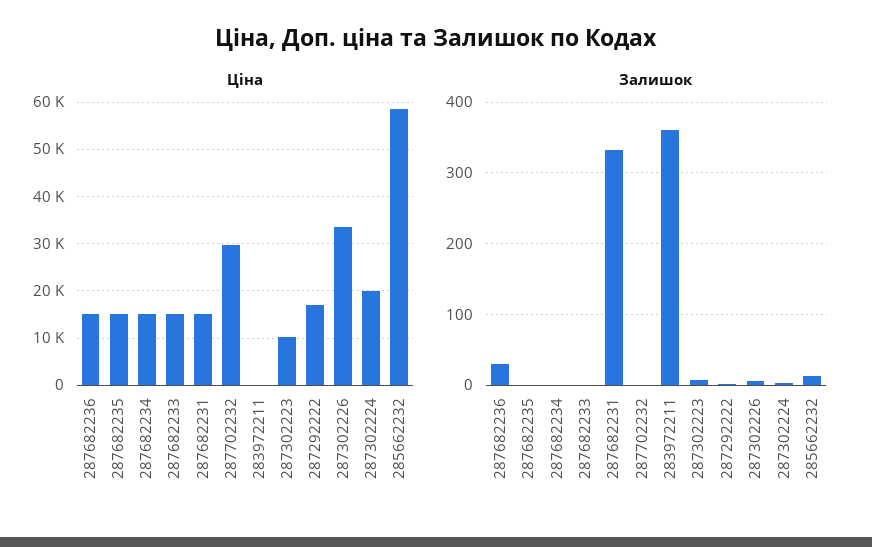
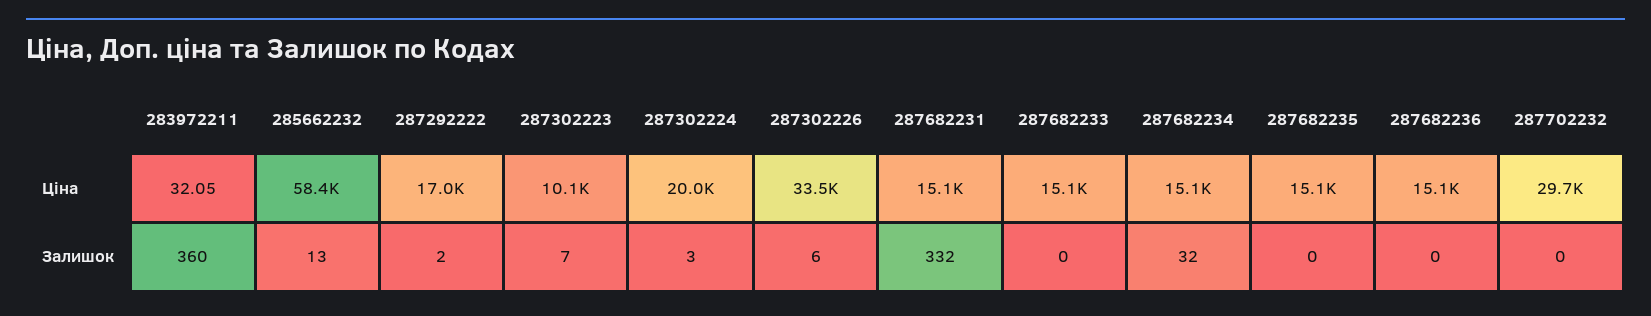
Залишок, 287682236: 30 -> 0
Залишок, 287682234: 0 -> 32

